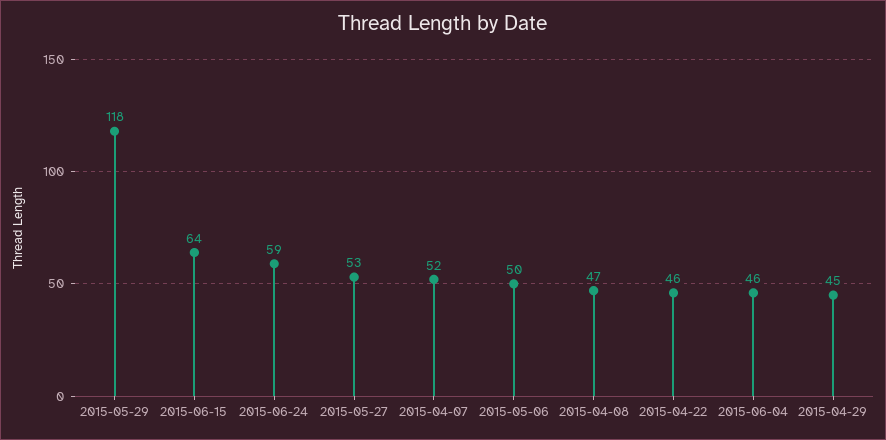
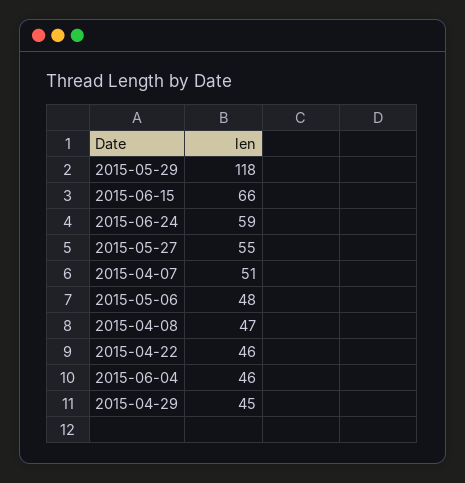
2015-06-15: 64 -> 66
2015-05-27: 53 -> 55
2015-04-07: 52 -> 51
2015-05-06: 50 -> 48

